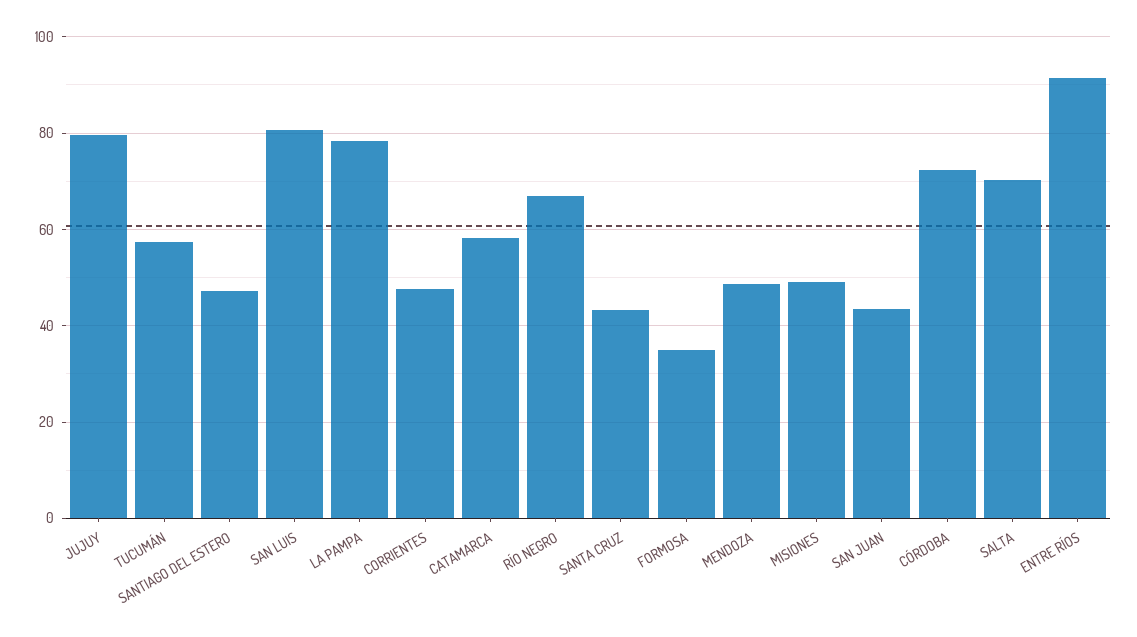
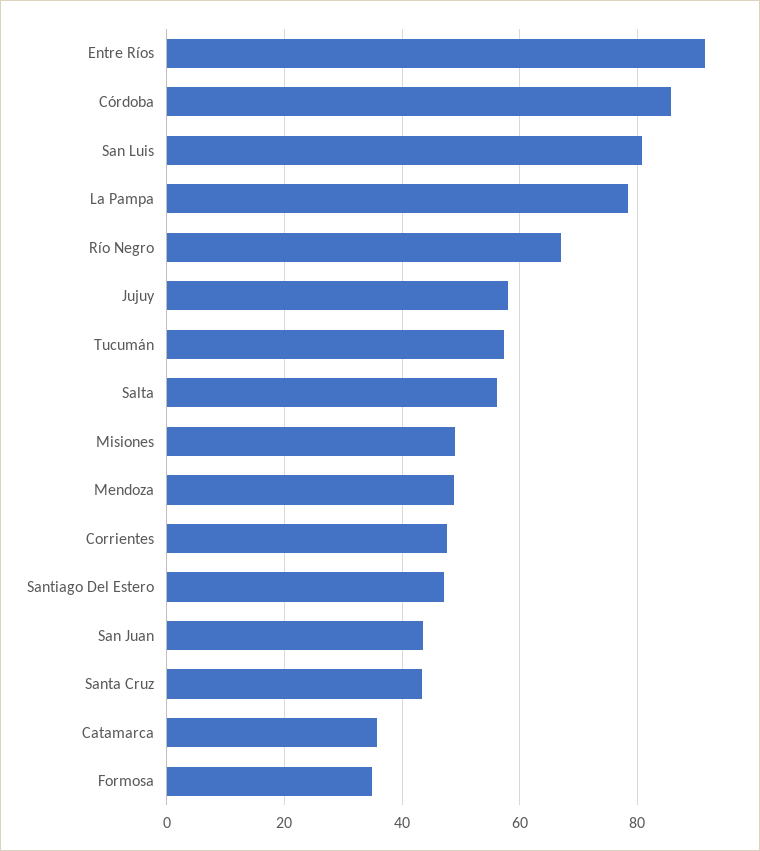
JUJUY: 80 -> 58
CATAMARCA: 58 -> 36
CÓRDOBA: 72 -> 86
SALTA: 70 -> 56

